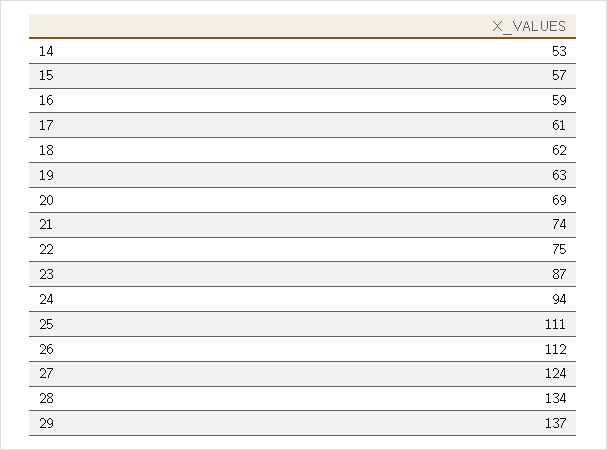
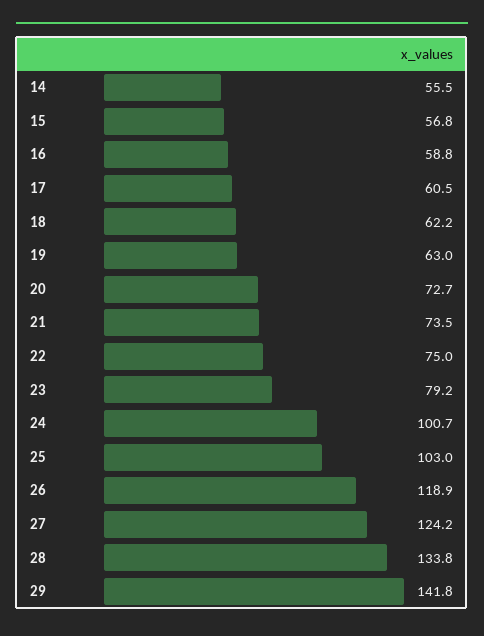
14: 53 -> 55.5
20: 69 -> 72.7
23: 87 -> 79.2
24: 94 -> 100.7
25: 111 -> 103
26: 112 -> 118.9
29: 137 -> 141.8

